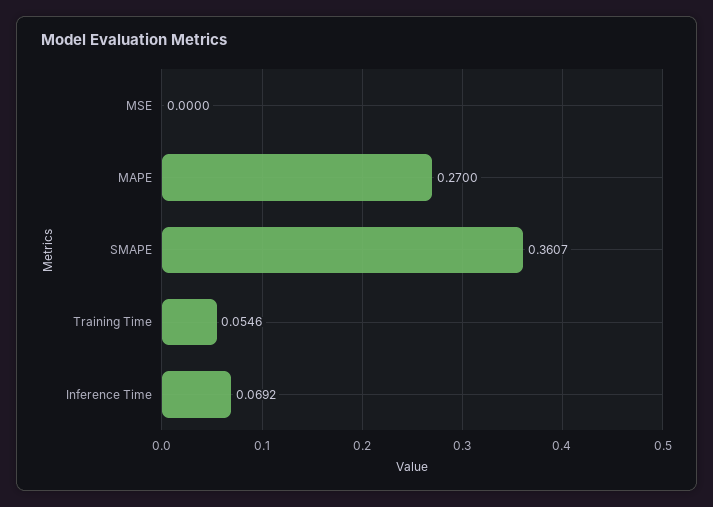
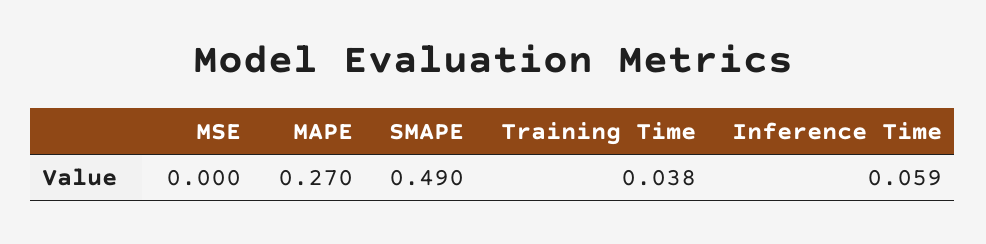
SMAPE: 0.3607 -> 0.49
Training Time: 0.0546 -> 0.038
Inference Time: 0.0692 -> 0.059

